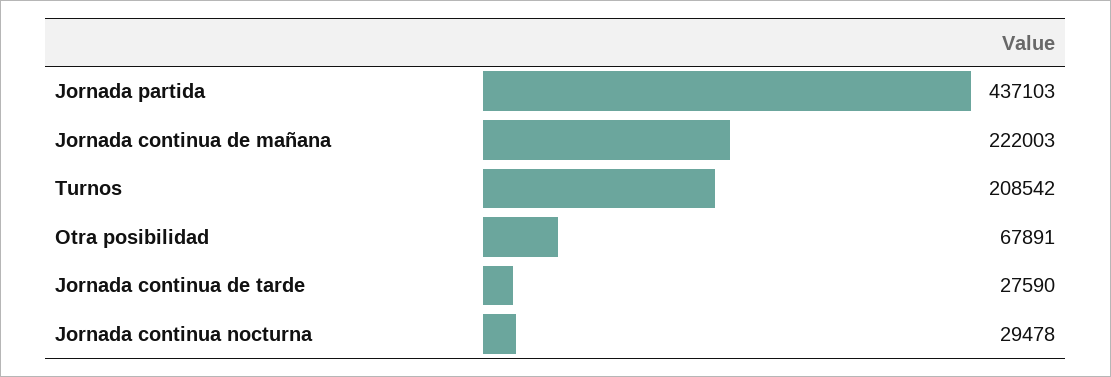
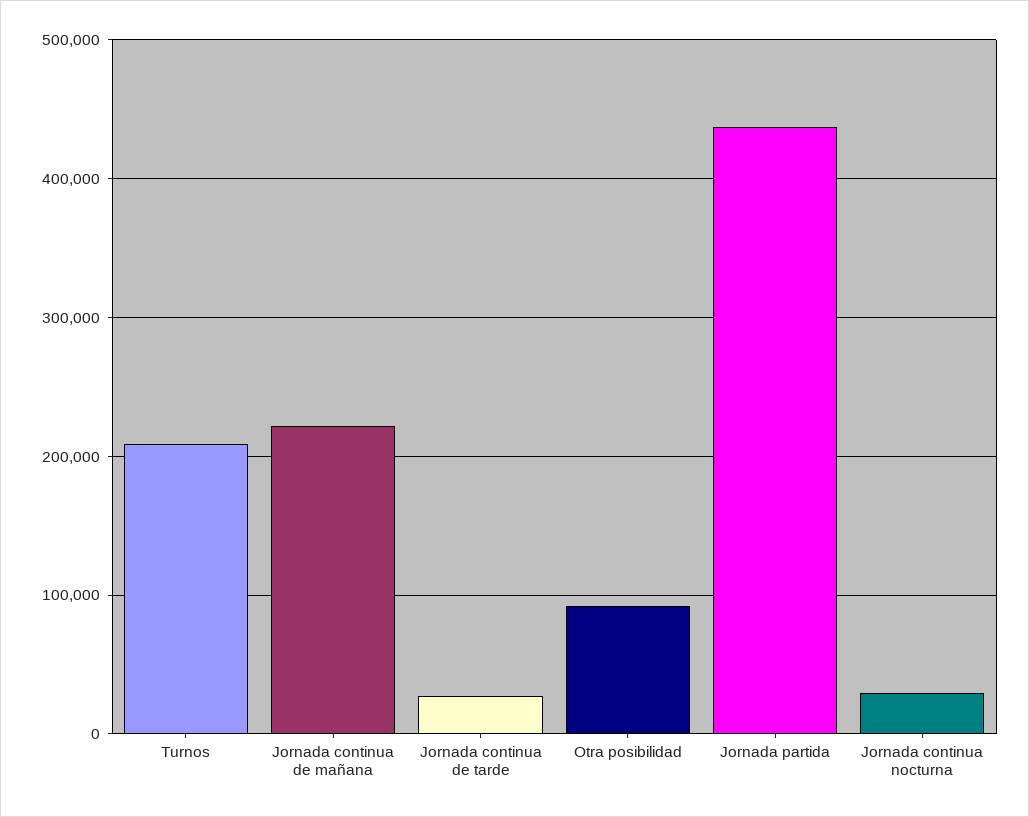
Otra posibilidad: 67891 -> 90000

